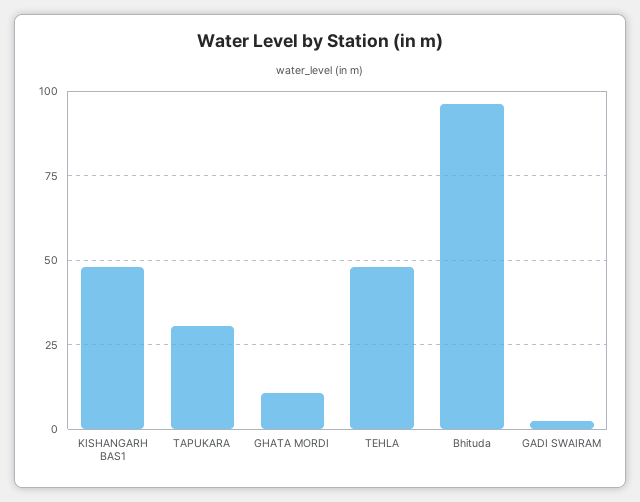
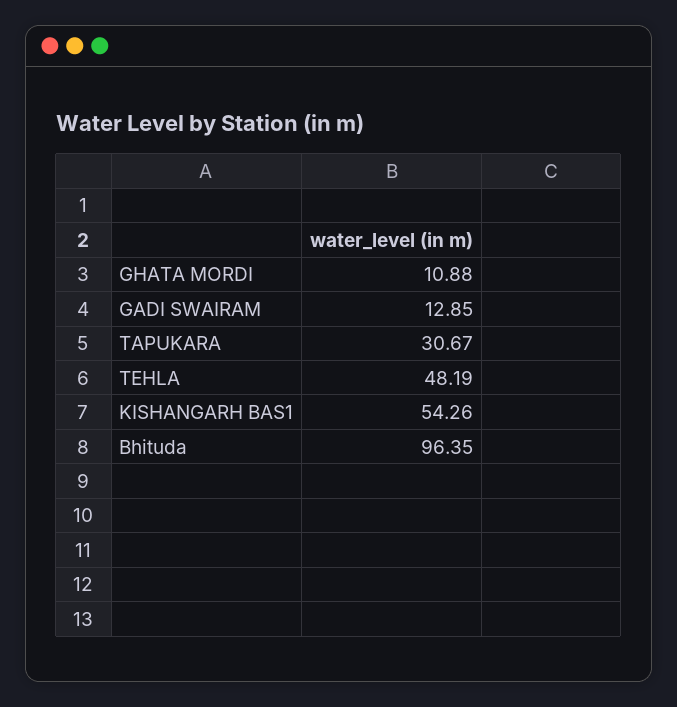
KISHANGARH BAS1: 47.5 -> 54.26
GADI SWAIRAM: 2.5 -> 12.85

